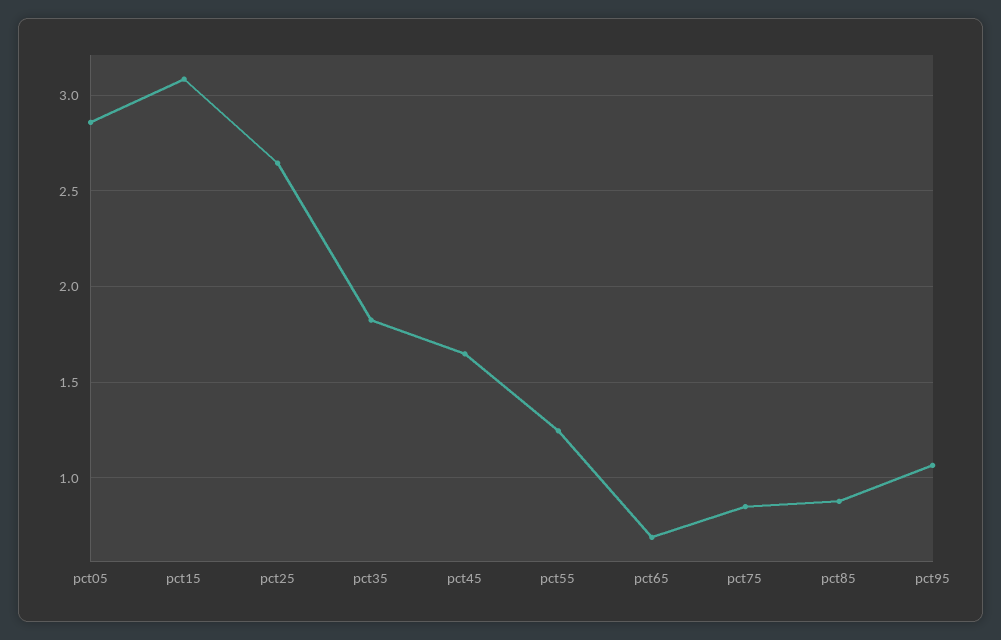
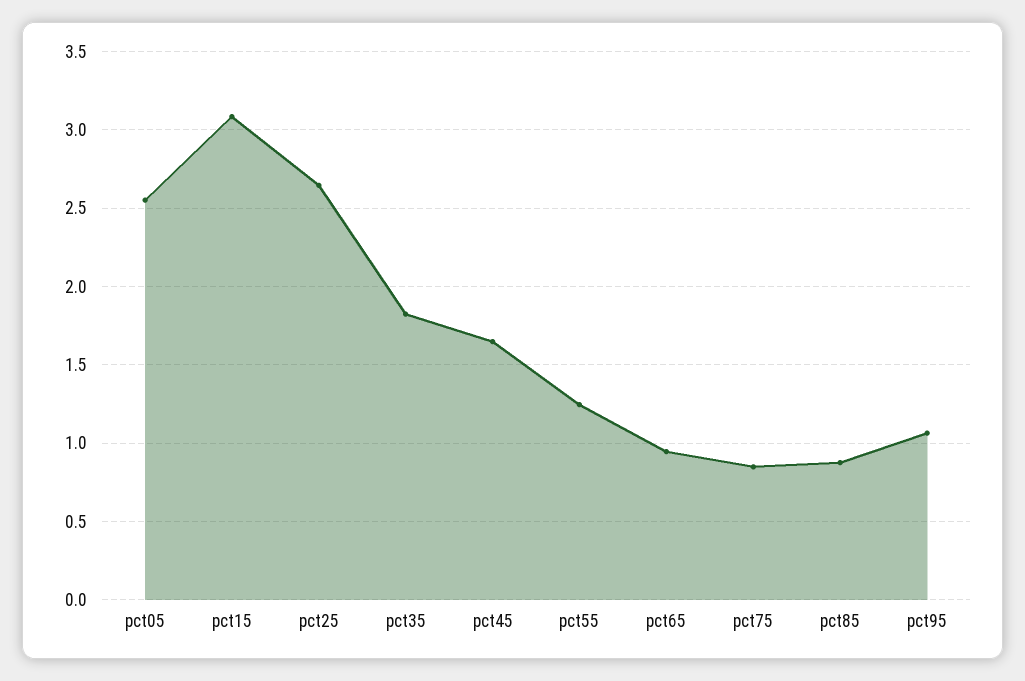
pct05: 2.85 -> 2.55
pct65: 0.7 -> 0.95

